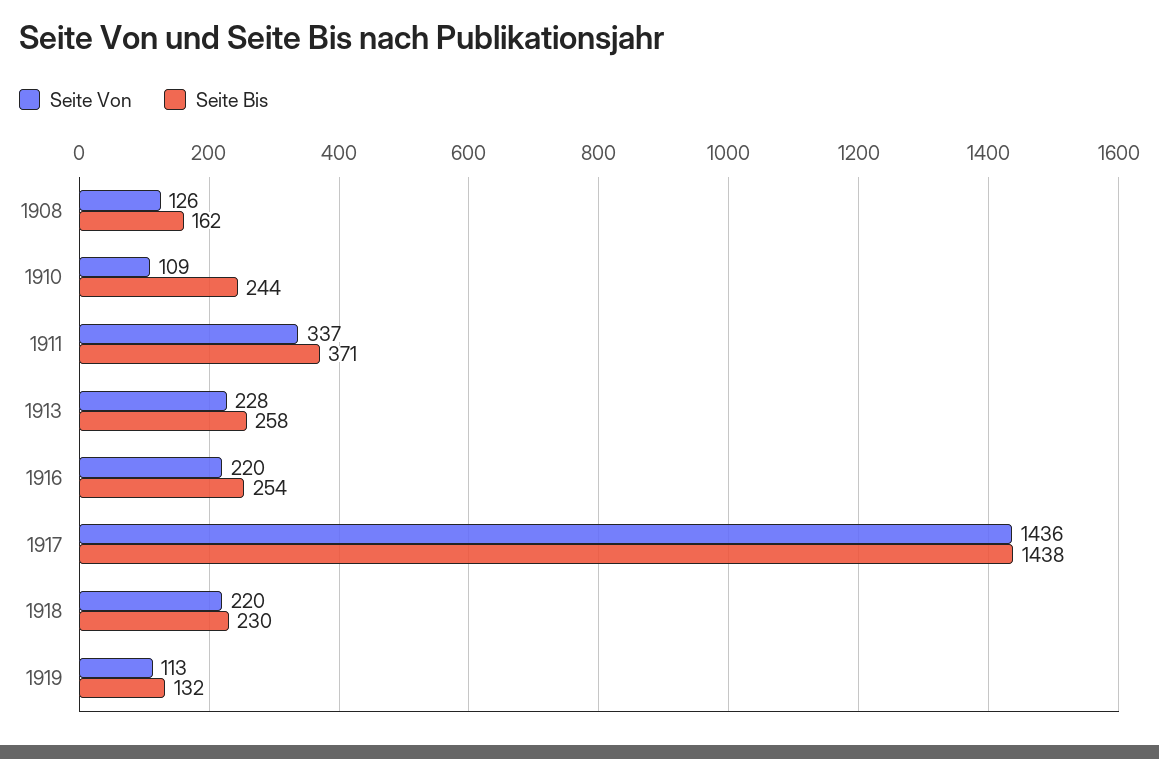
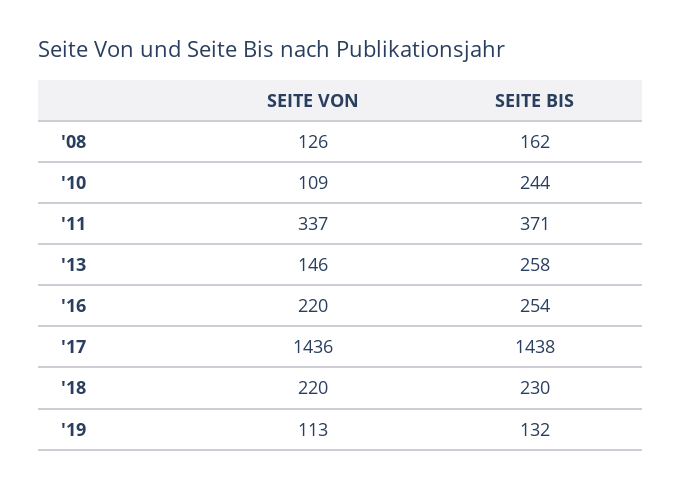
Seite Von, 1913: 228 -> 146

